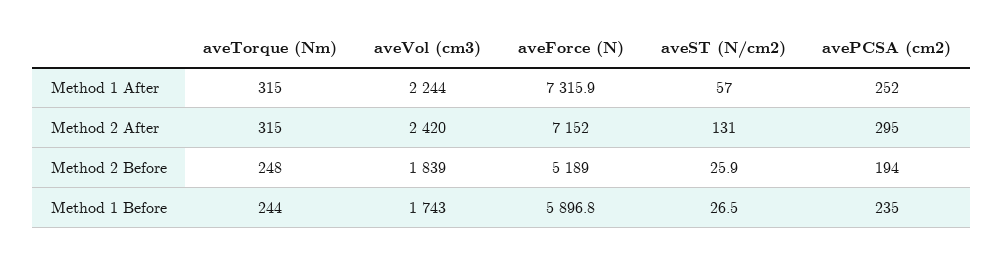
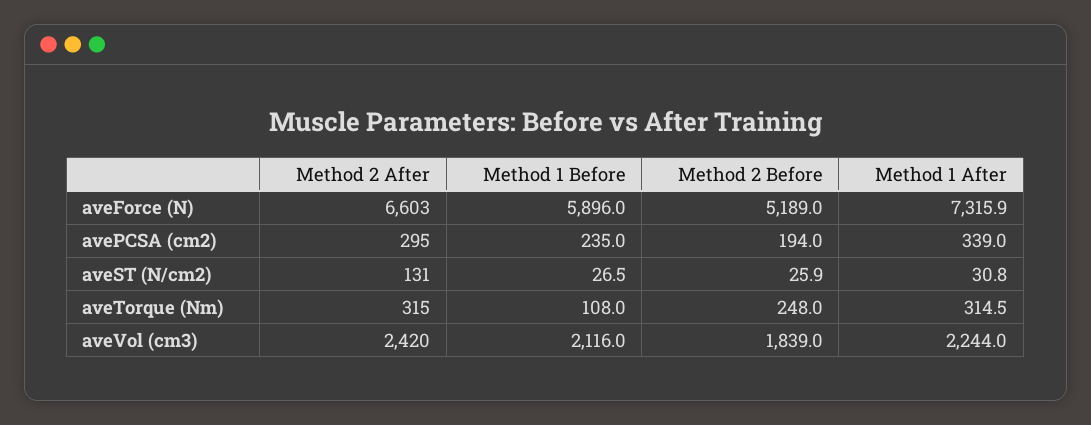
aveTorque (Nm), Method 1 After: 315 -> 314.5
aveST (N/cm2), Method 1 After: 57 -> 30.8
avePCSA (cm2), Method 1 After: 252 -> 339
aveForce (N), Method 2 After: 7152 -> 6603
aveTorque (Nm), Method 1 Before: 244 -> 108
aveVol (cm3), Method 1 Before: 1743 -> 2116
aveForce (N), Method 1 Before: 5896.8 -> 5896

